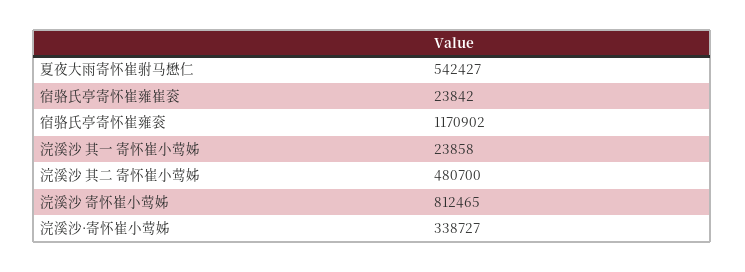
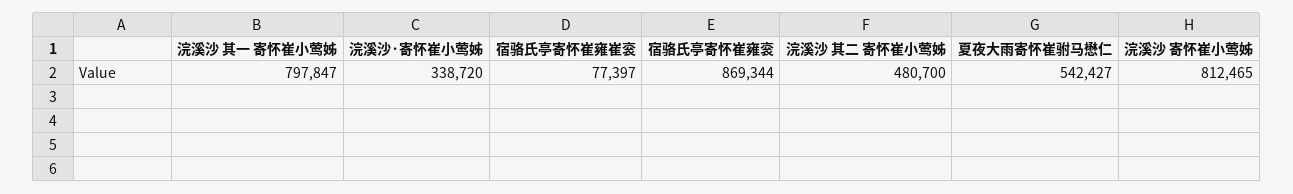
宿骆氏亭寄怀崔雍崔衮: 23842 -> 77397
宿骆氏亭寄怀崔雍衮: 1170902 -> 869344
浣溪沙 其一 寄怀崔小莺姊: 23858 -> 797847
浣溪沙·寄怀崔小莺姊: 338727 -> 338720

